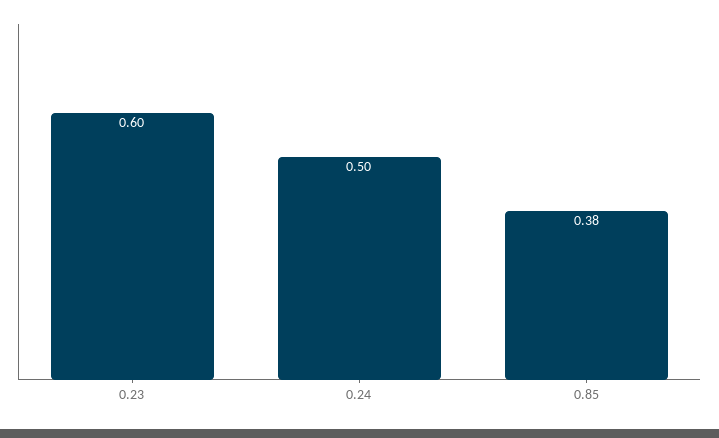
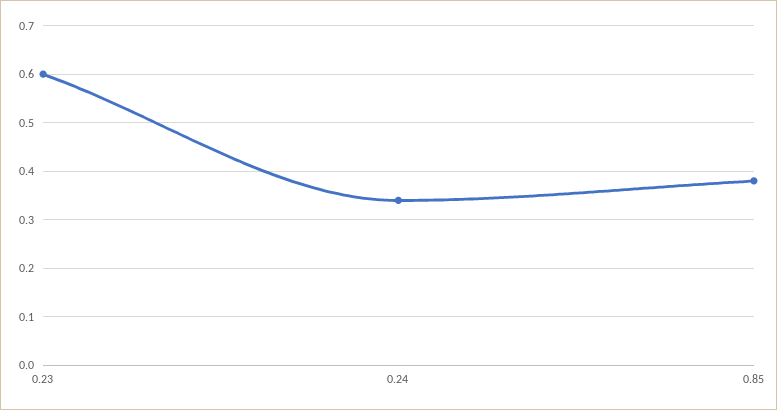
0.24: 0.5 -> 0.35

